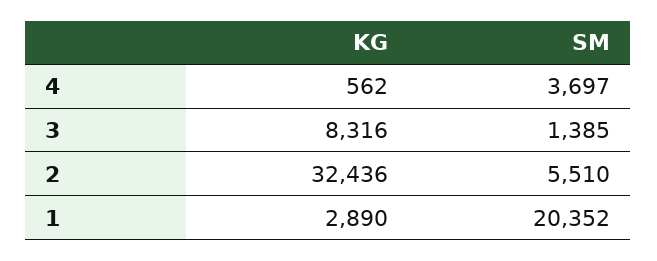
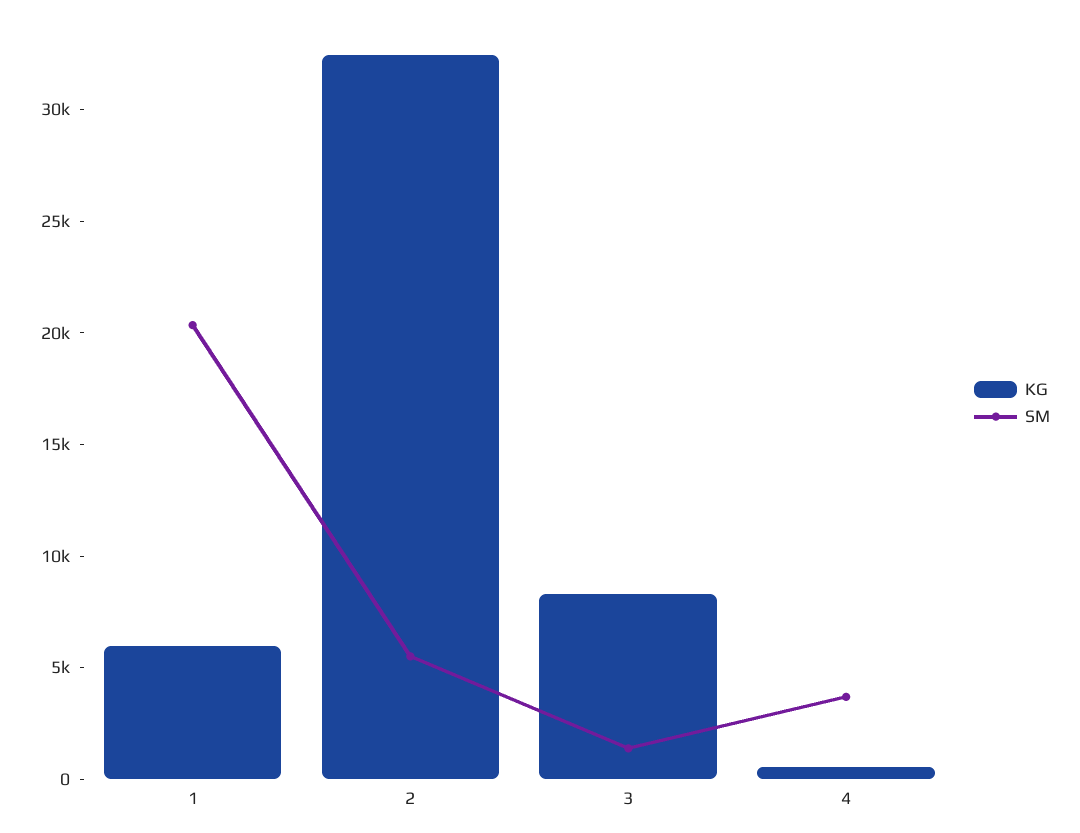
KG, 1: 2890 -> 6000

